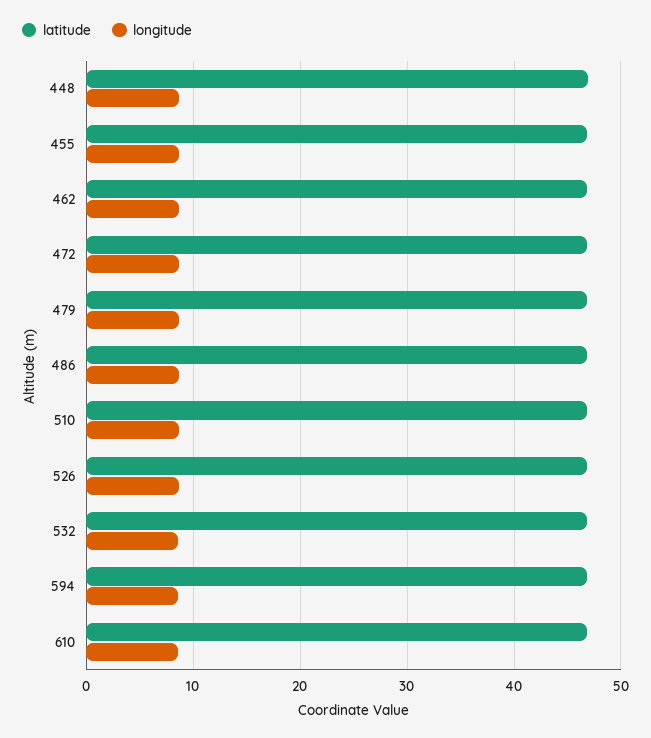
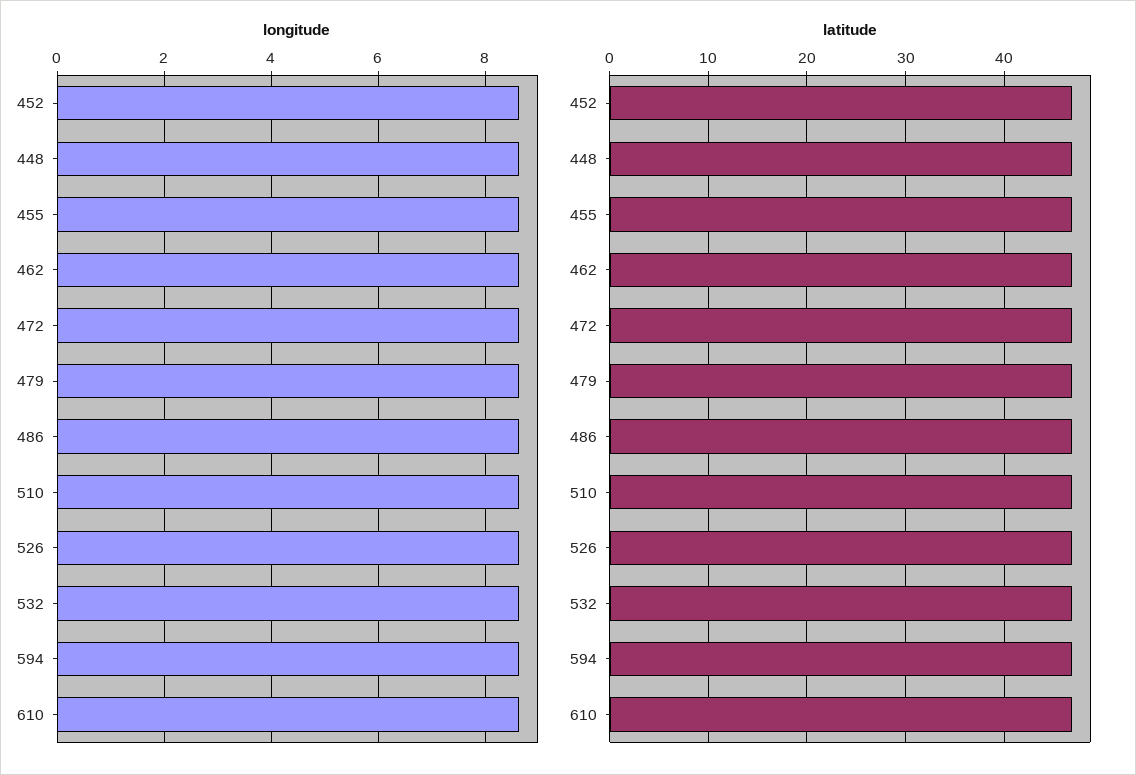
longitude, 452: none -> 8.6
latitude, 452: none -> 47

